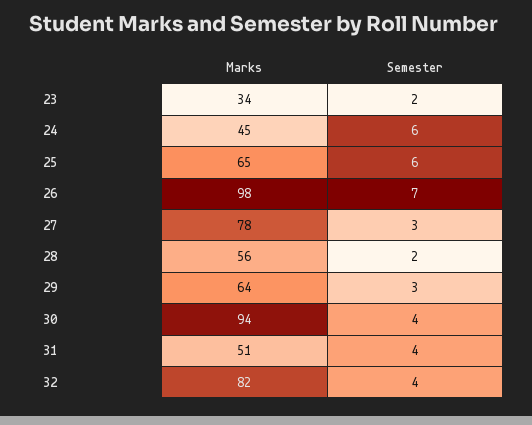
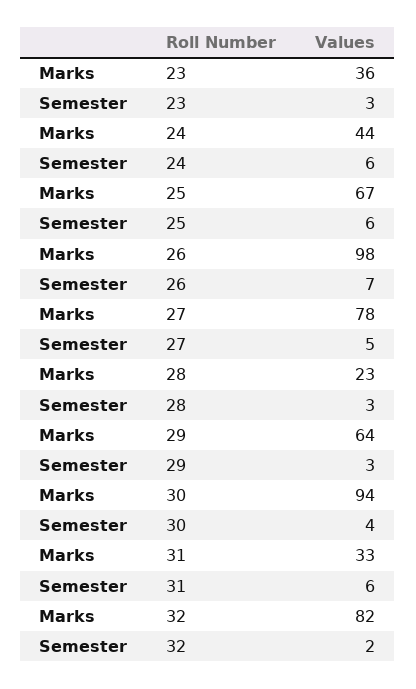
Marks, 23: 34 -> 36
Semester, 23: 2 -> 3
Marks, 24: 45 -> 44
Marks, 25: 65 -> 67
Semester, 27: 3 -> 5
Marks, 28: 56 -> 23
Semester, 28: 2 -> 3
Marks, 31: 51 -> 33
Semester, 31: 4 -> 6
Semester, 32: 4 -> 2

